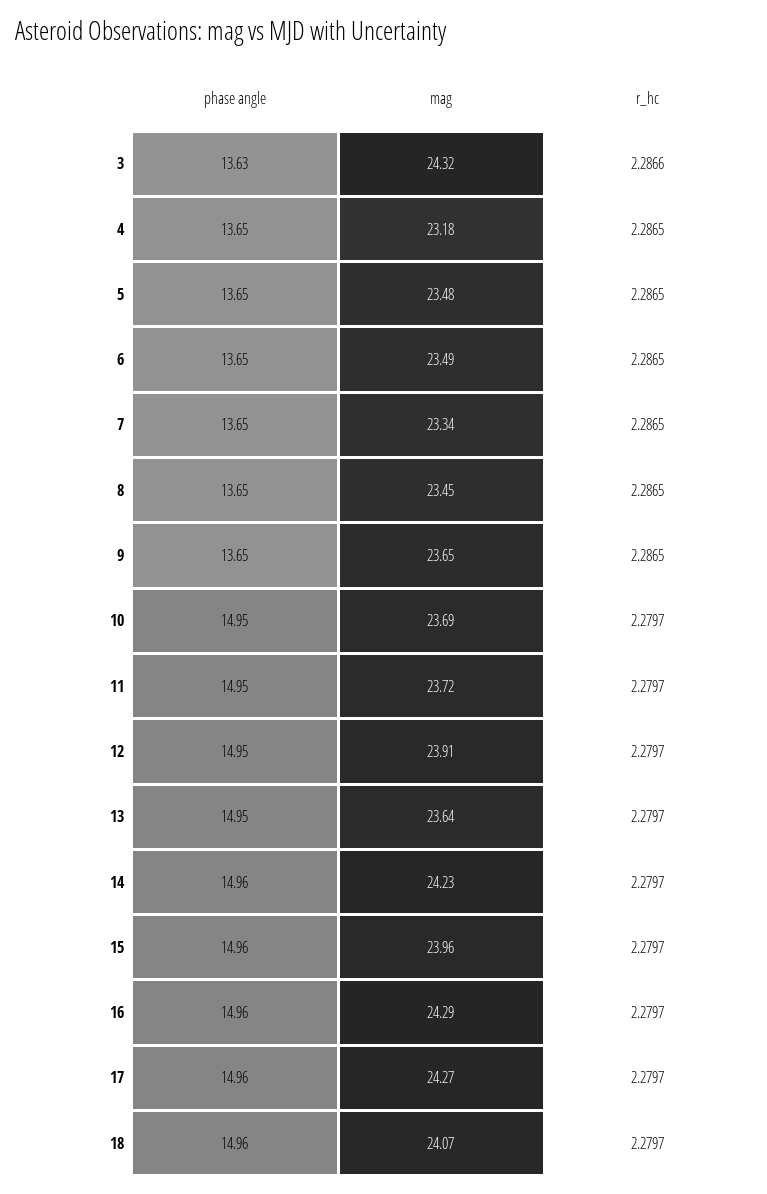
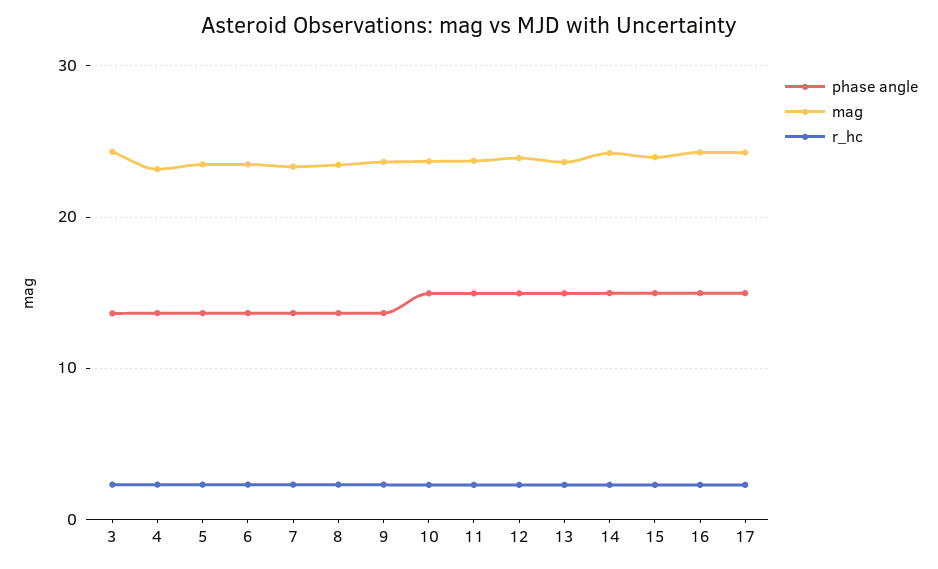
phase angle, 18: 14.96 -> none
mag, 18: 24.07 -> none
r_hc, 18: 2.2797 -> none

